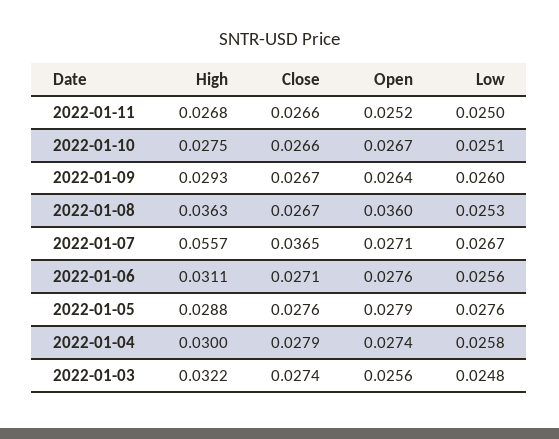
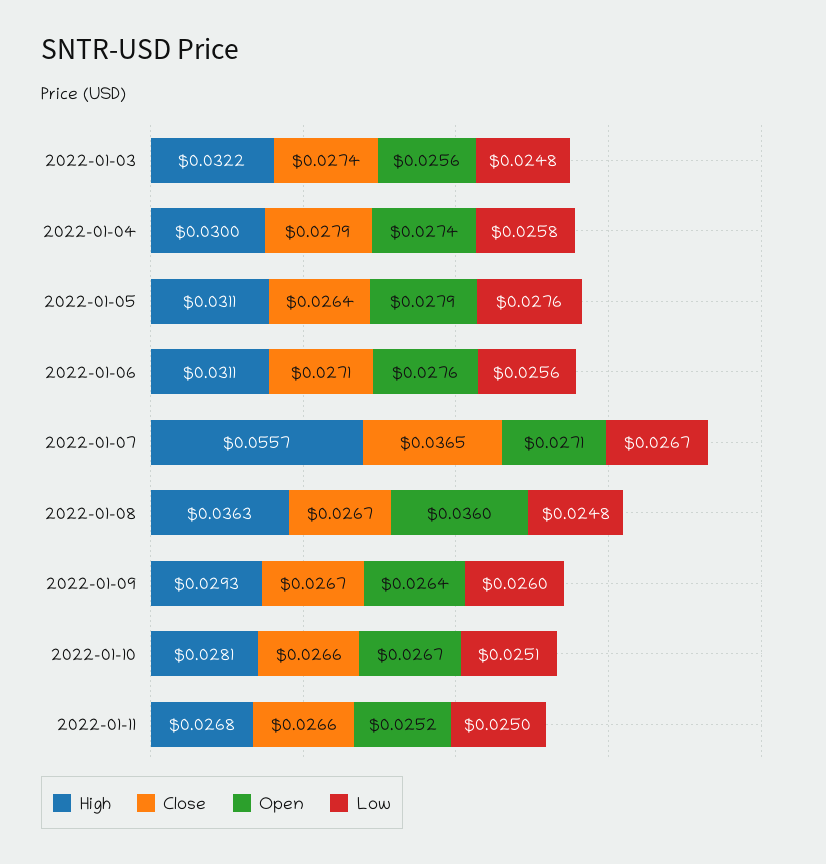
High, 2022-01-10: 0.0275 -> 0.0281
Low, 2022-01-08: 0.0253 -> 0.0248
High, 2022-01-05: 0.0288 -> 0.0311
Close, 2022-01-05: 0.0276 -> 0.0264

